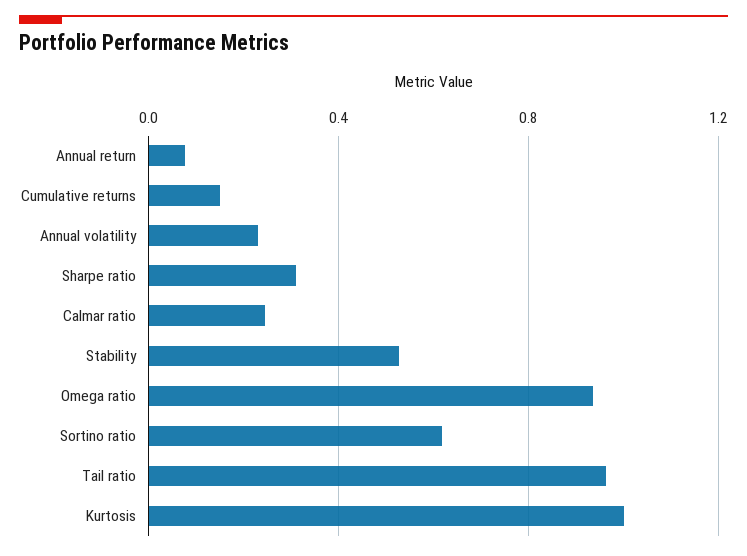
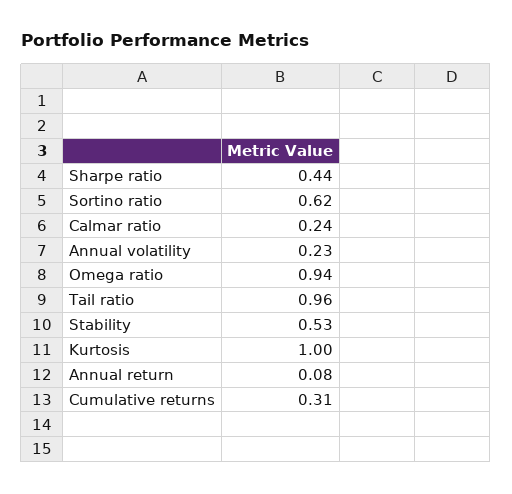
Cumulative returns: 0.15 -> 0.31
Sharpe ratio: 0.3 -> 0.44

